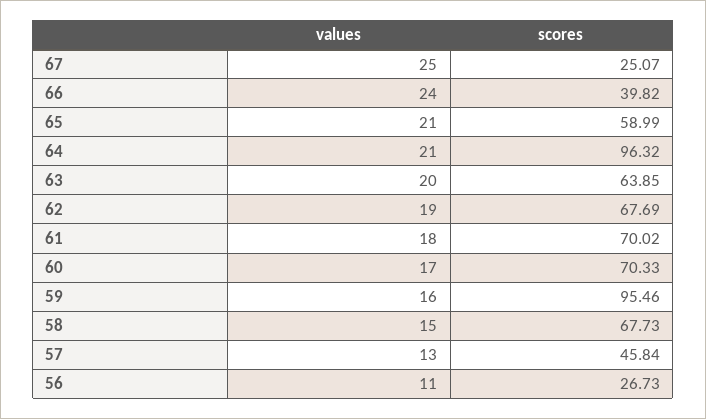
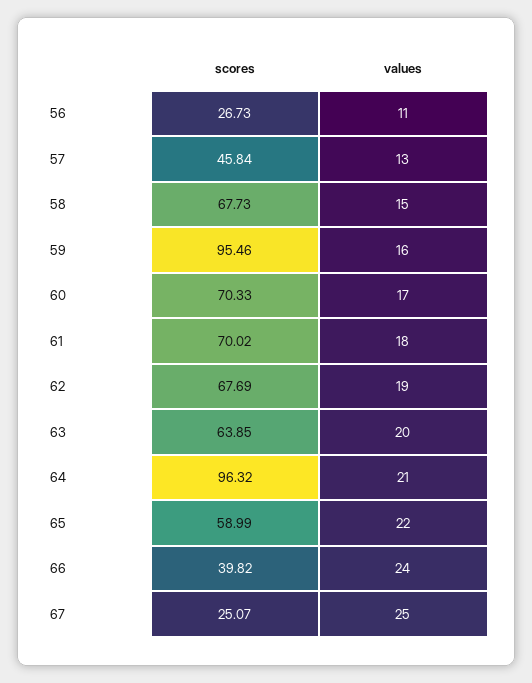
values, 65: 21 -> 22

